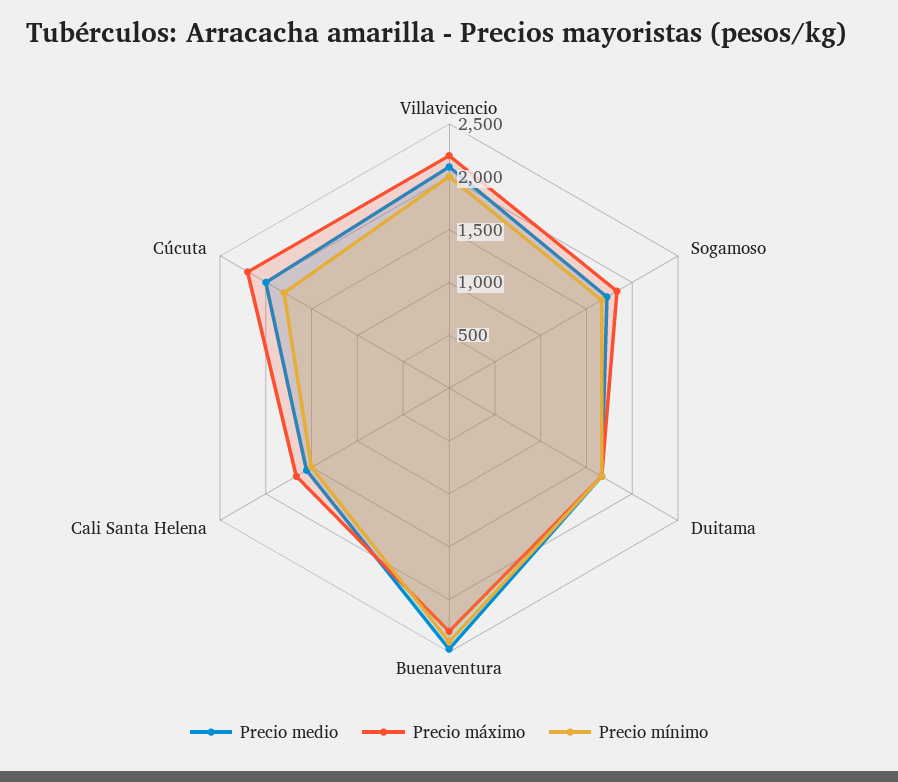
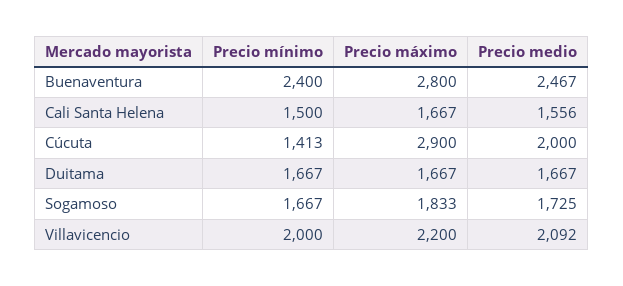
Precio máximo, Buenaventura: 2300 -> 2800
Precio máximo, Cúcuta: 2200 -> 2900
Precio mínimo, Cúcuta: 1800 -> 1413

